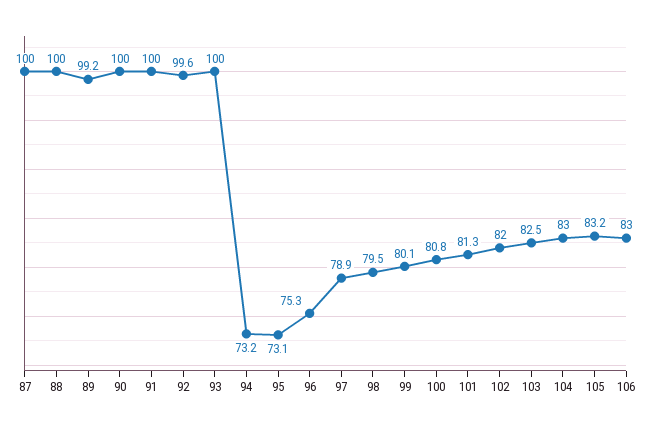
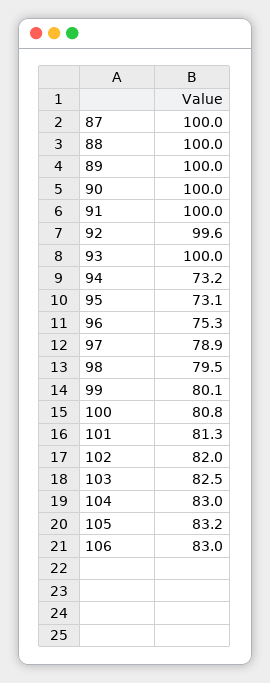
89: 99.2 -> 100

